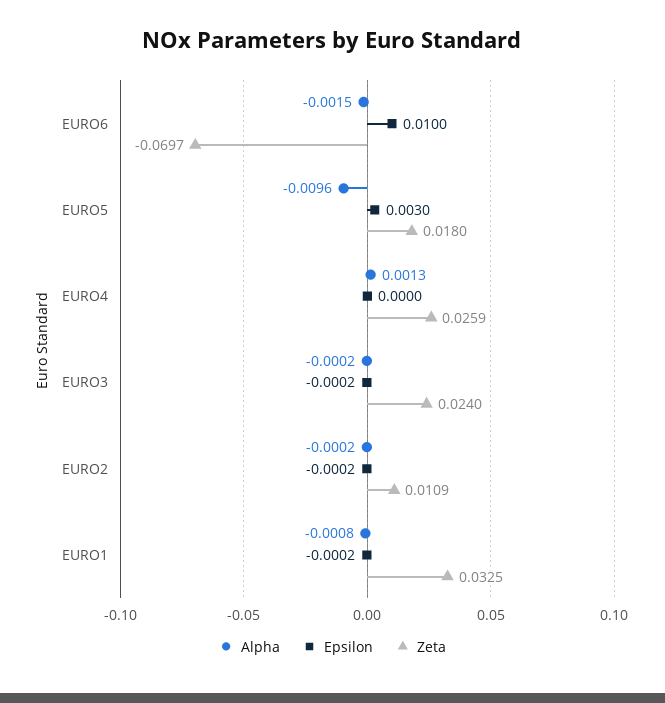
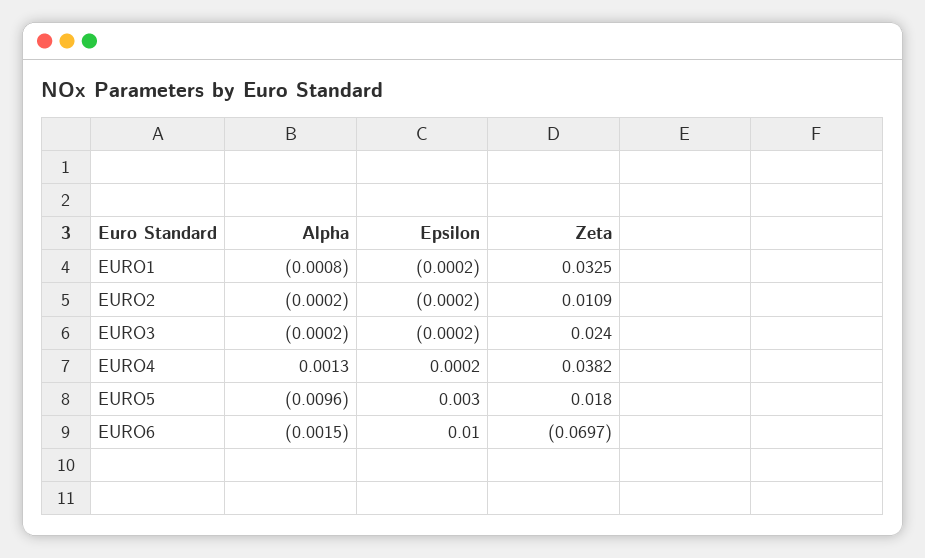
Epsilon, EURO4: 0 -> 0.0002
Zeta, EURO4: 0.0259 -> 0.0382

